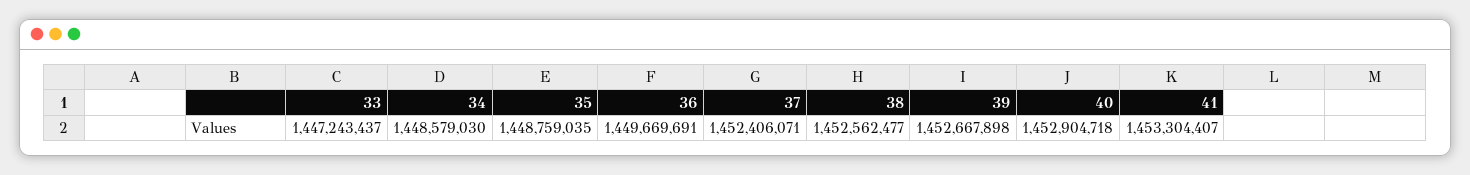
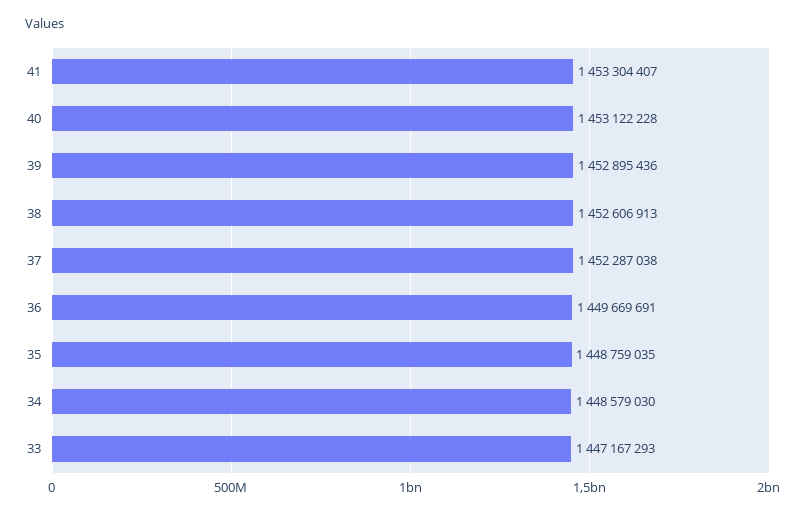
33: 1447243437 -> 1447167293
37: 1452406071 -> 1452287038
38: 1452562477 -> 1452606913
39: 1452667898 -> 1452895436
40: 1452904718 -> 1453122228

